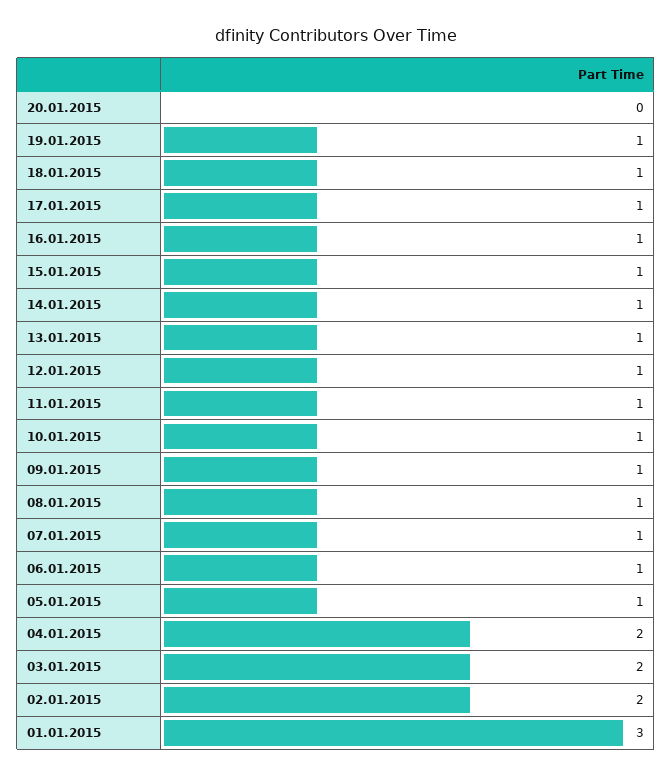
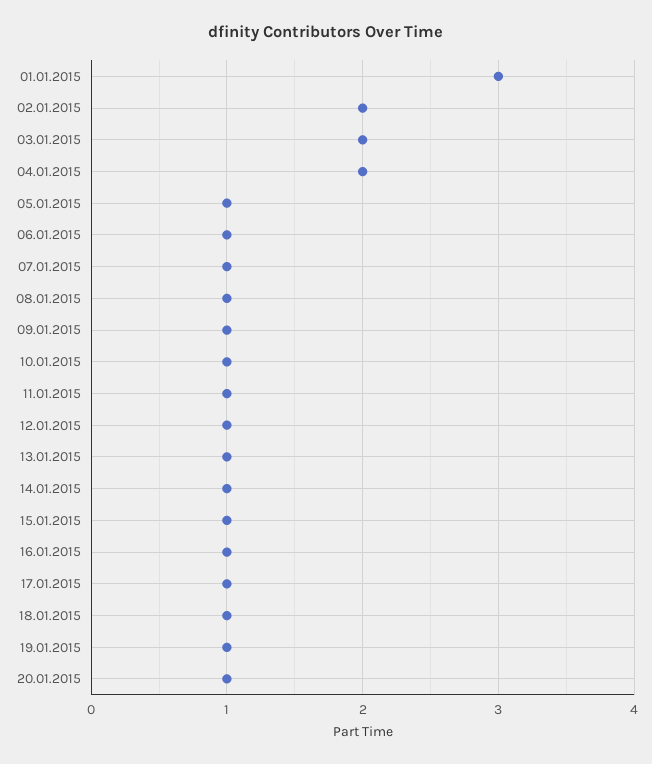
20.01.2015: 0 -> 1

